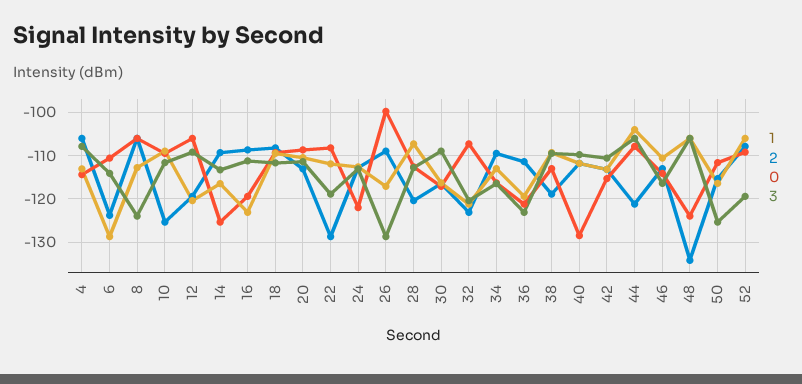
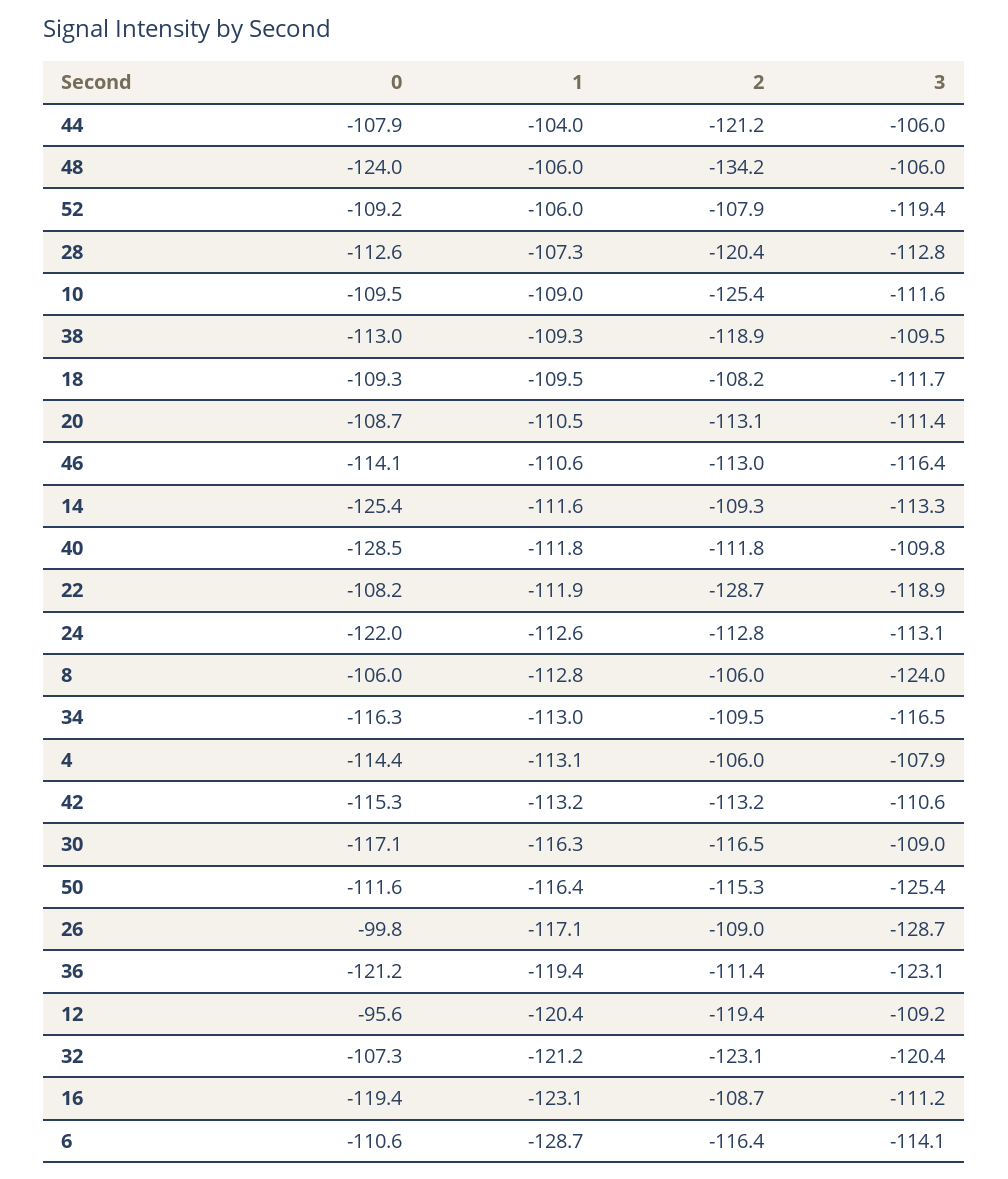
2, 6: -124 -> -116.4
0, 12: -106 -> -95.6
1, 14: -116 -> -111.6

